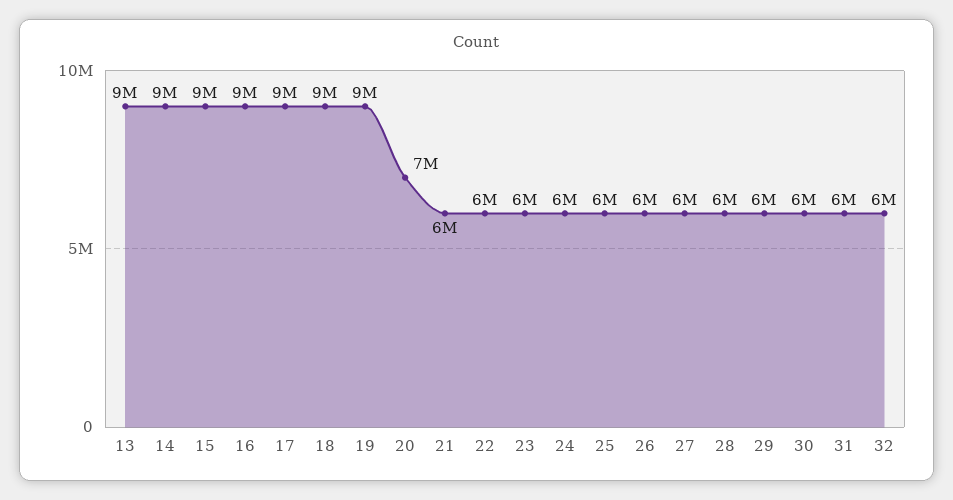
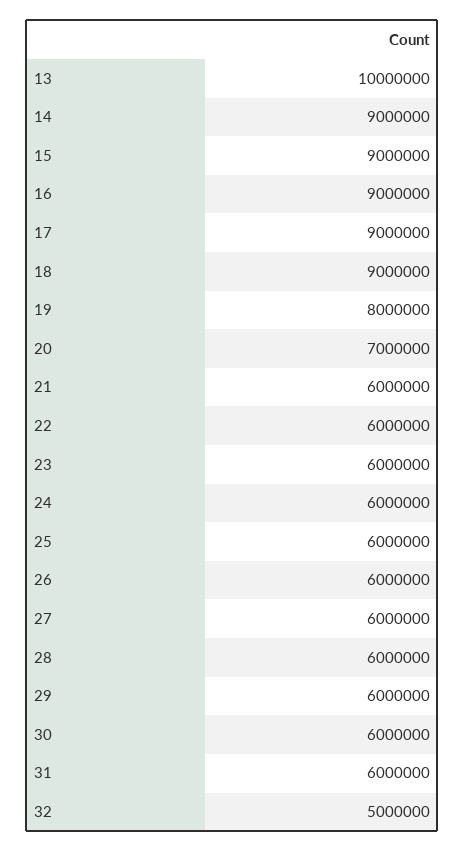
13: 9000000 -> 10000000
19: 9000000 -> 8000000
32: 6000000 -> 5000000

